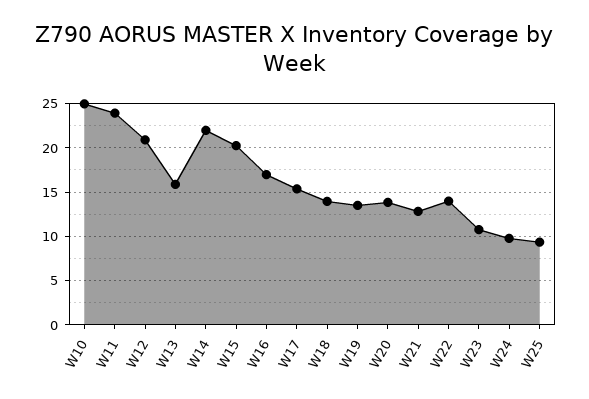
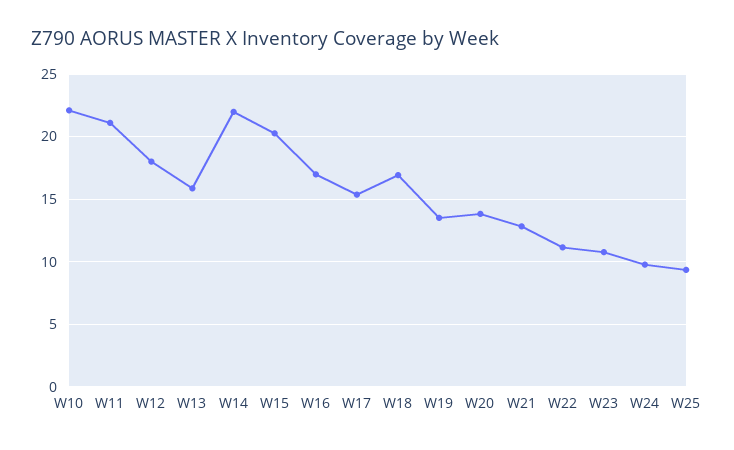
W10: 25 -> 22
W11: 24 -> 21
W12: 21 -> 18
W18: 14 -> 17
W22: 14 -> 11

